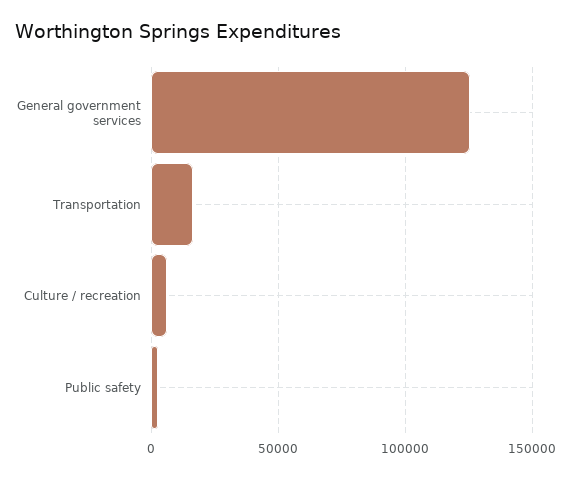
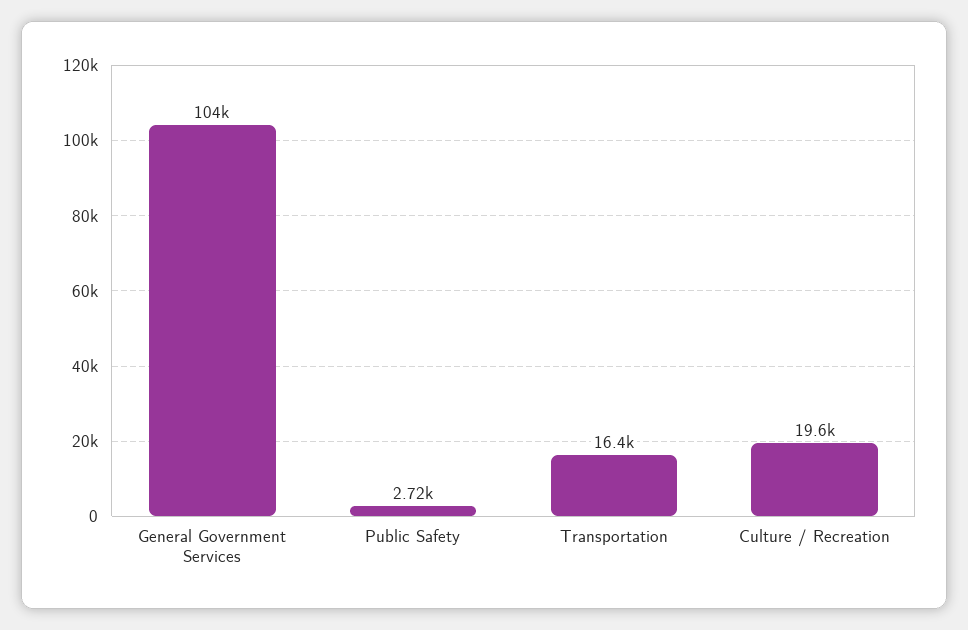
General government services: 125000 -> 104000
Culture / recreation: 5000 -> 19600

